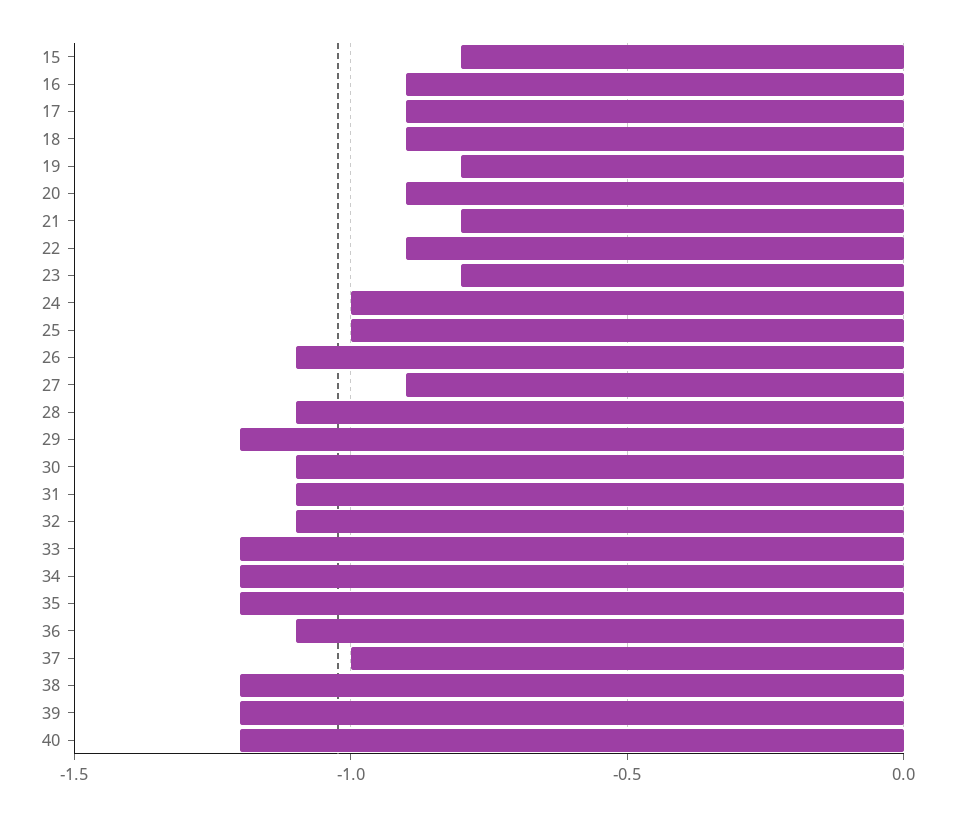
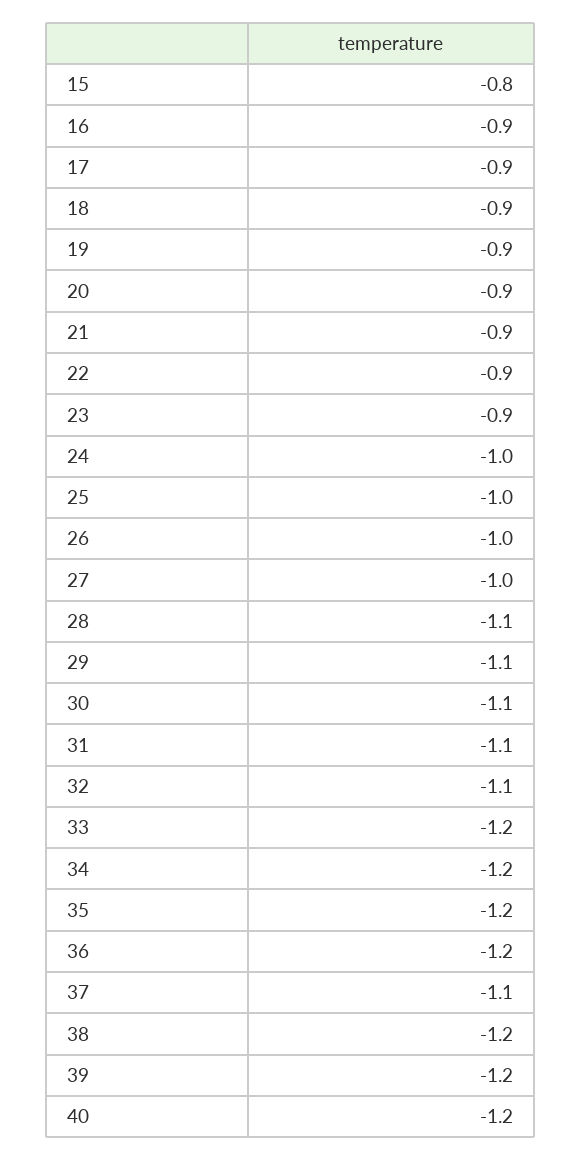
19: -0.8 -> -0.9
21: -0.8 -> -0.9
23: -0.8 -> -0.9
26: -1.1 -> -1
27: -0.9 -> -1
29: -1.2 -> -1.1
36: -1.1 -> -1.2
37: -1 -> -1.1

